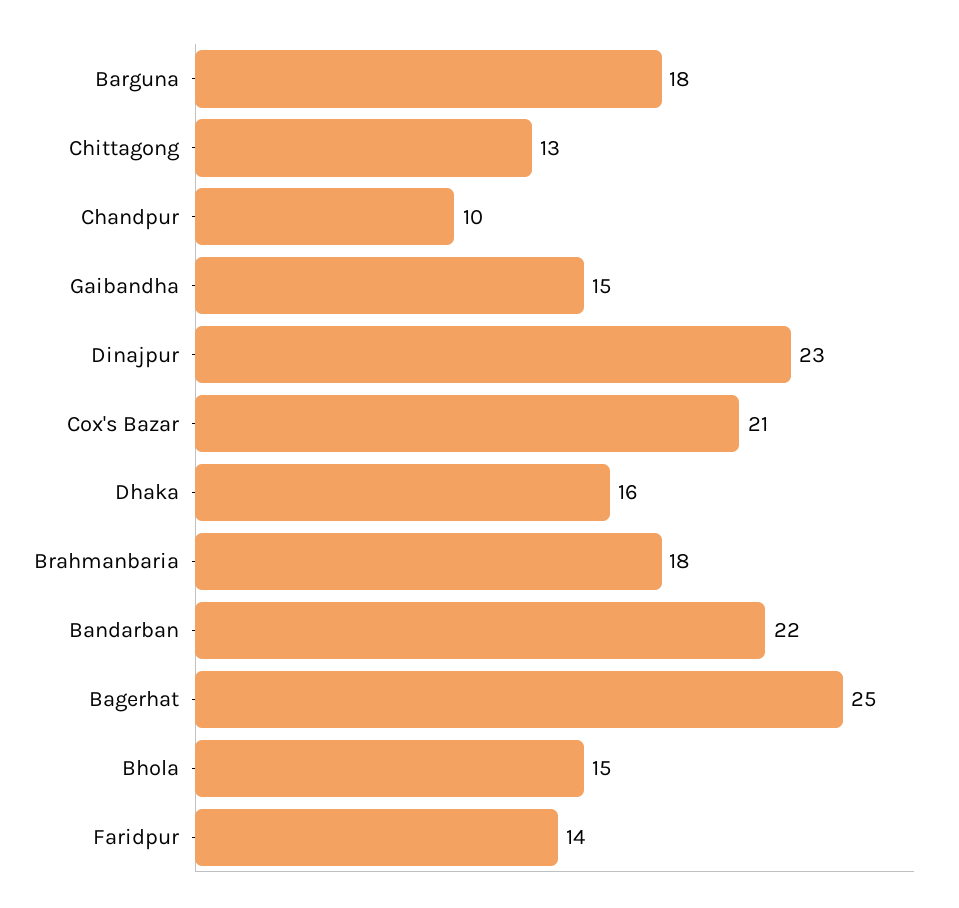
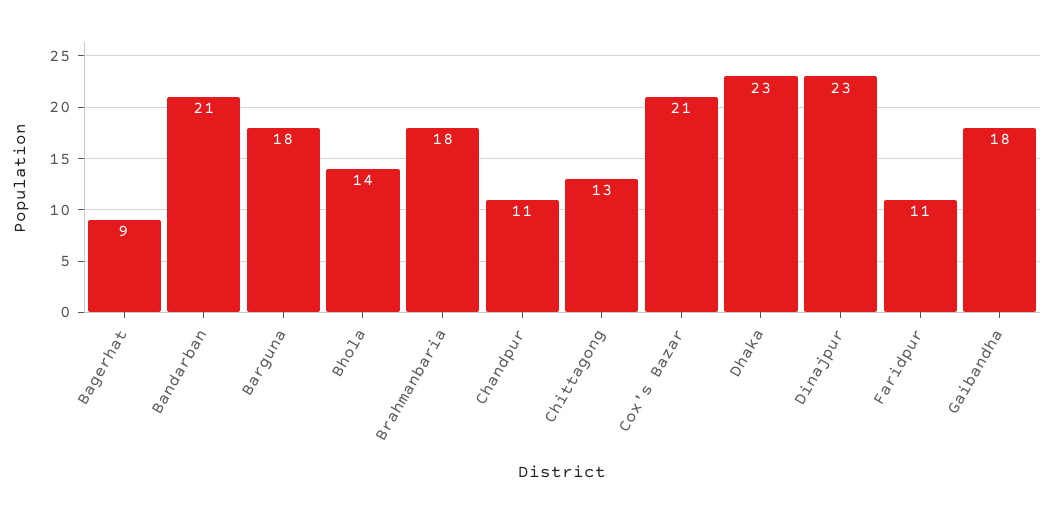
Chandpur: 10 -> 11
Gaibandha: 15 -> 18
Dhaka: 16 -> 23
Bandarban: 22 -> 21
Bagerhat: 25 -> 9
Bhola: 15 -> 14
Faridpur: 14 -> 11

